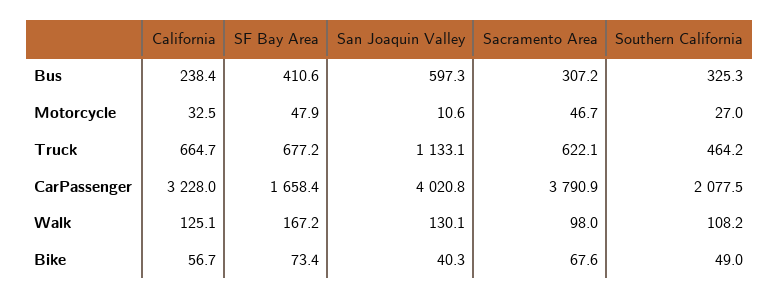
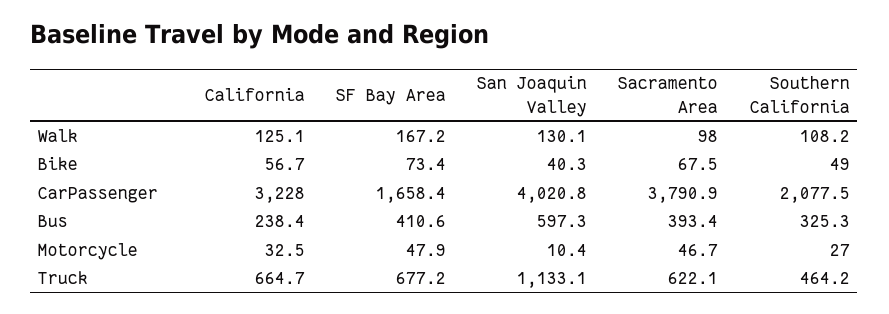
Sacramento Area, Bus: 307.2 -> 393.4
San Joaquin Valley, Motorcycle: 10.6 -> 10.4
Sacramento Area, Bike: 67.6 -> 67.5

